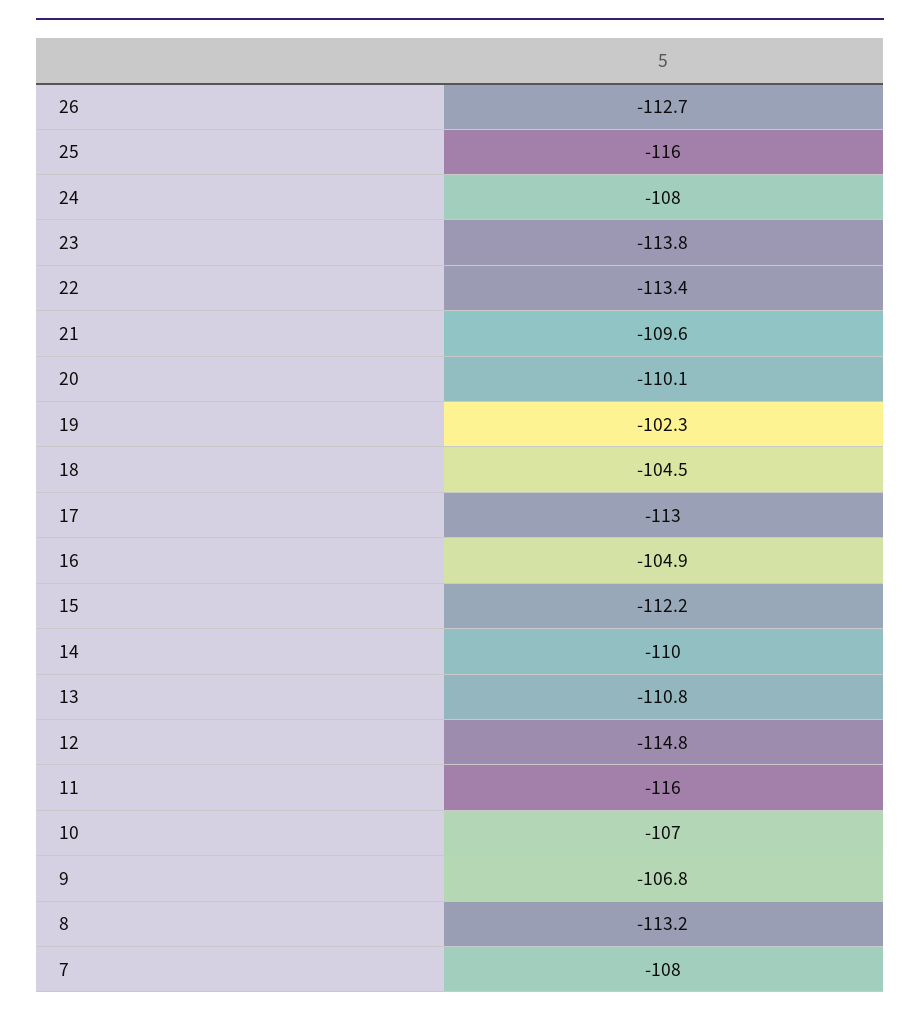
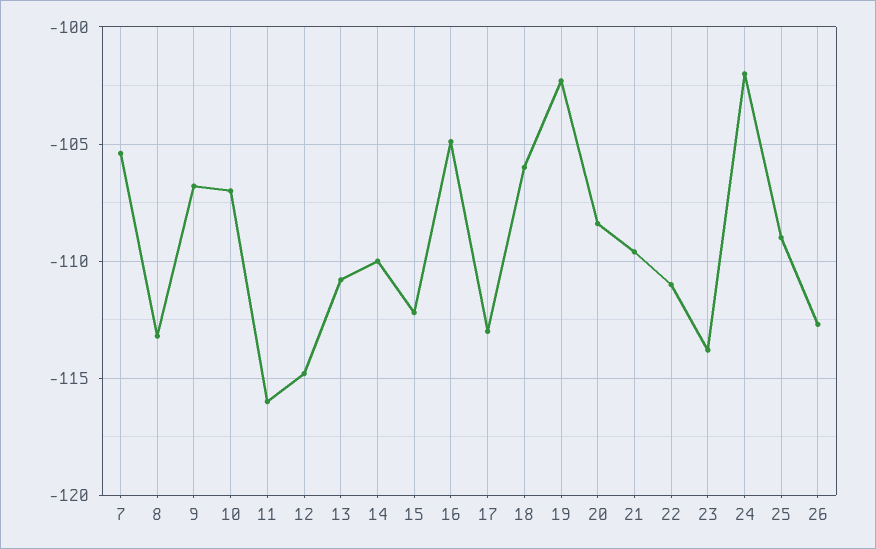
25: -116 -> -109
24: -108 -> -102
22: -113.4 -> -111
20: -110.1 -> -108.5
18: -104.5 -> -106
7: -108 -> -105.5

